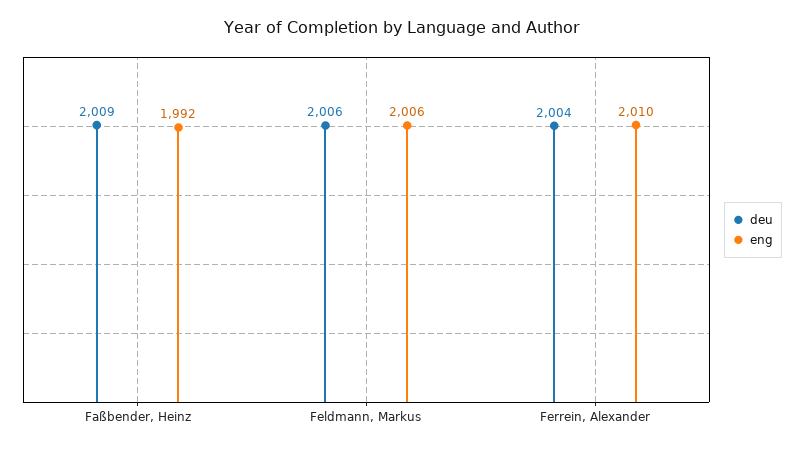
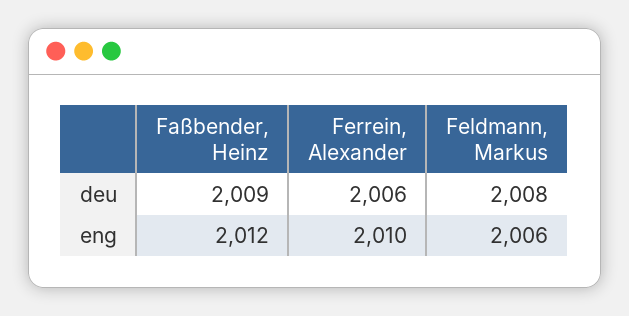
eng, Faßbender, Heinz: 1992 -> 2012
deu, Feldmann, Markus: 2006 -> 2008
deu, Ferrein, Alexander: 2004 -> 2006

